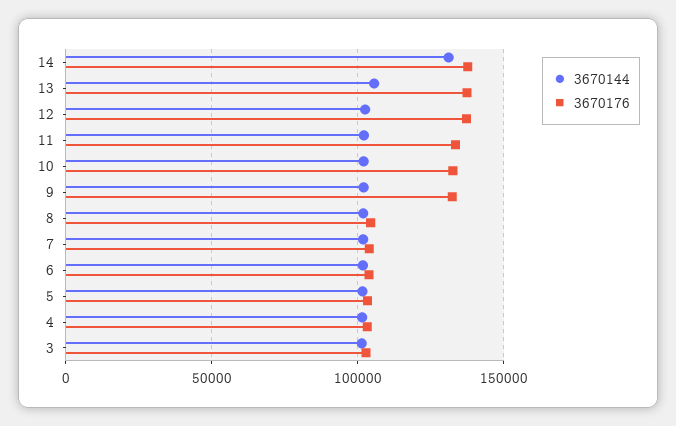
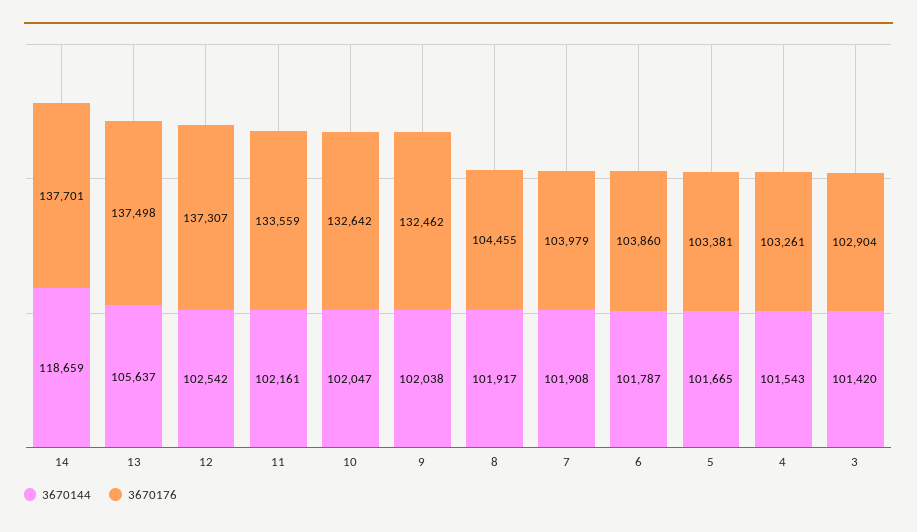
3670144, 14: 130000 -> 118659

